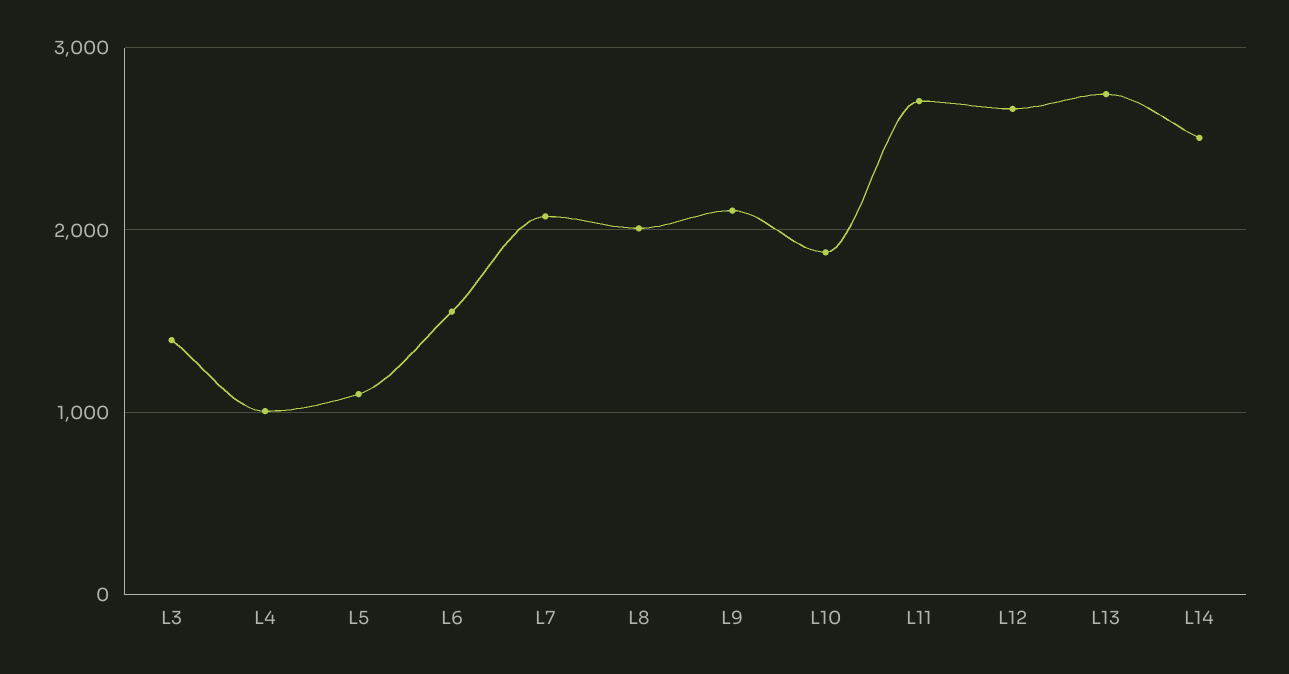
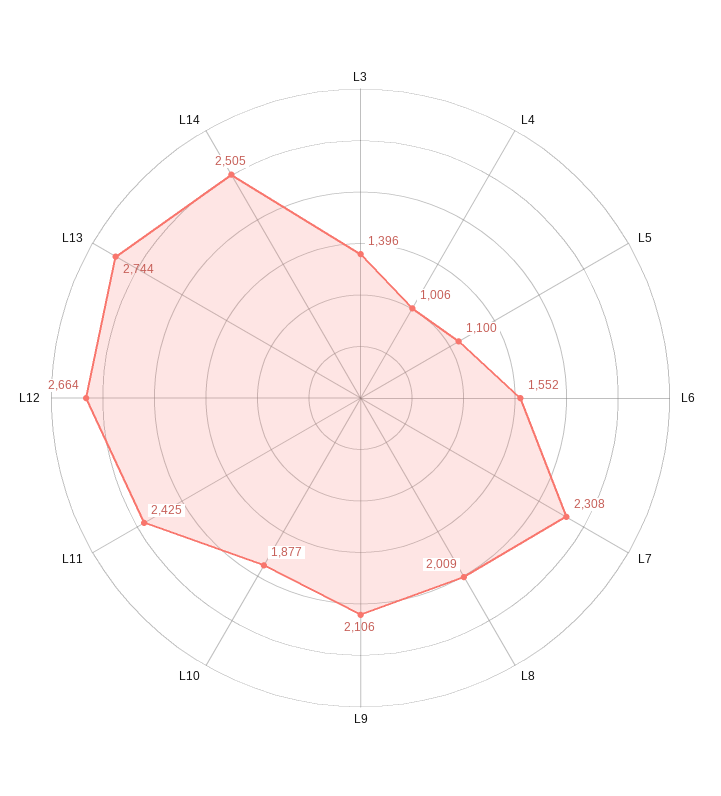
L7: 2100 -> 2308
L11: 2700 -> 2425

